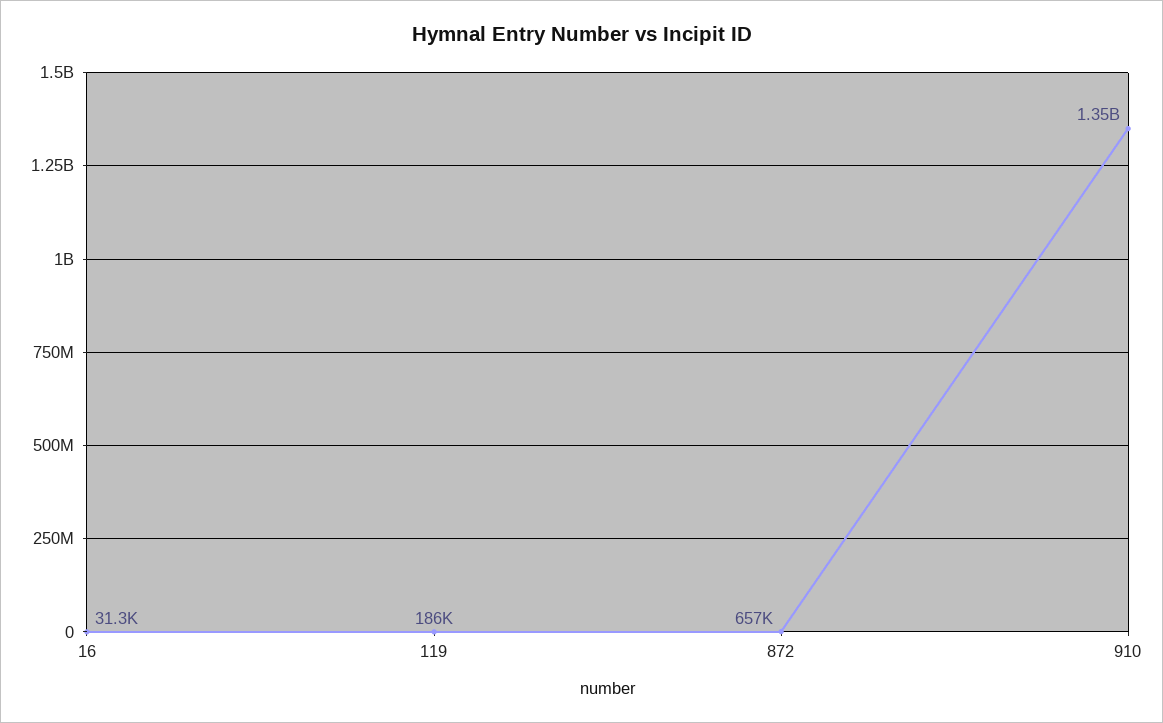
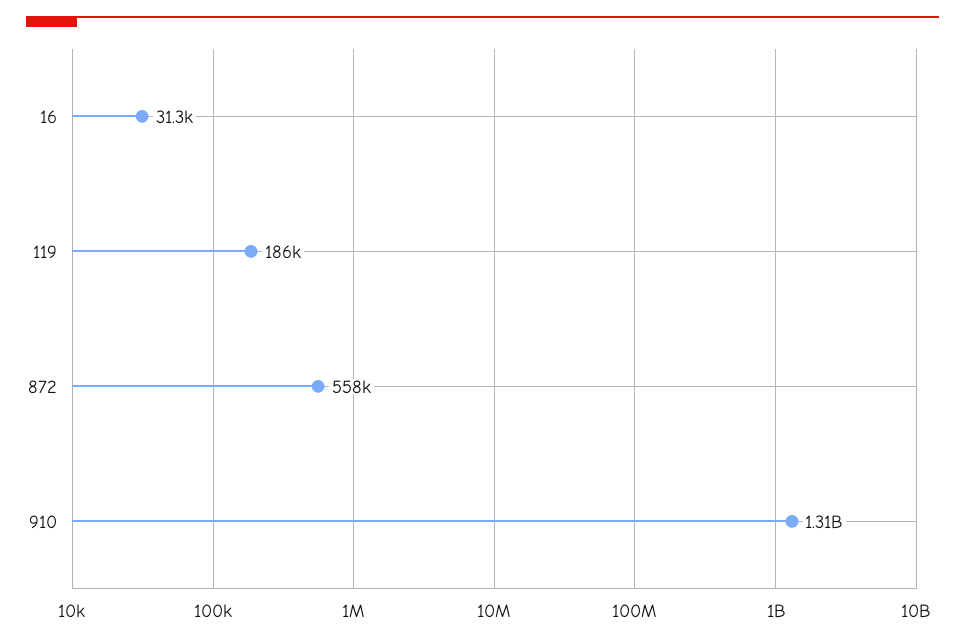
872: 657000 -> 558000
910: 1350000000 -> 1310000000

